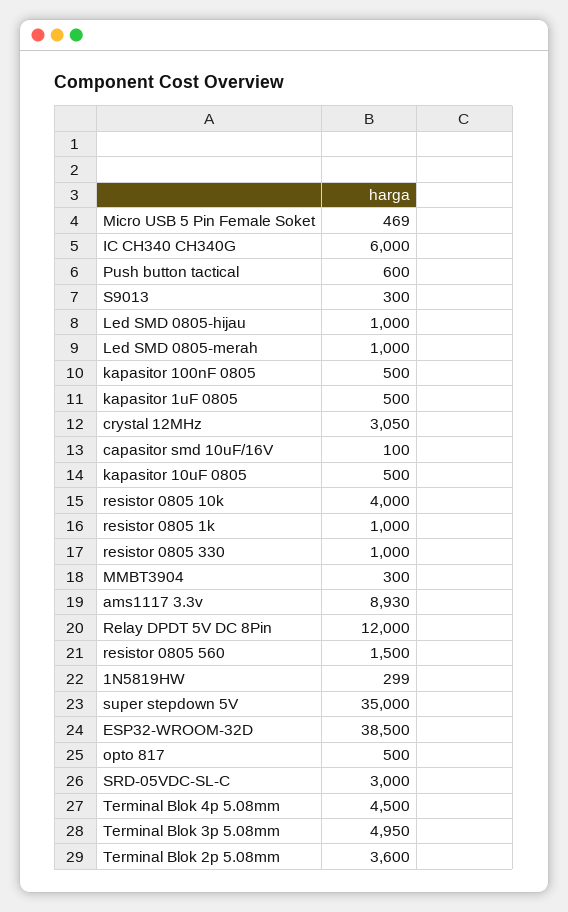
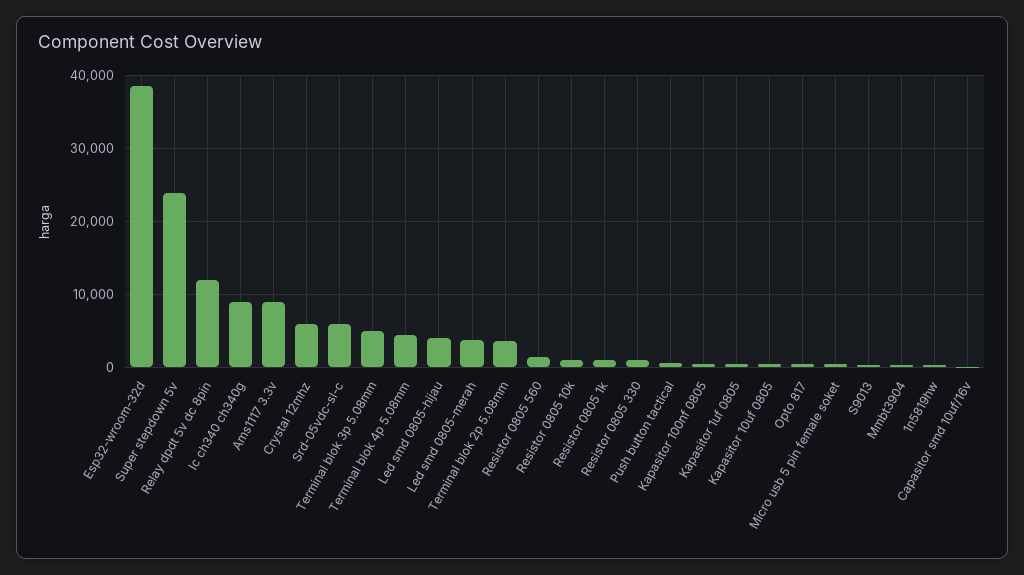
IC CH340 CH340G: 6000 -> 9000
Led SMD 0805-hijau: 1000 -> 4000
Led SMD 0805-merah: 1000 -> 4000
crystal 12MHz: 3050 -> 6000
resistor 0805 10k: 4000 -> 1000
super stepdown 5V: 35000 -> 24000
SRD-05VDC-SL-C: 3000 -> 6000

